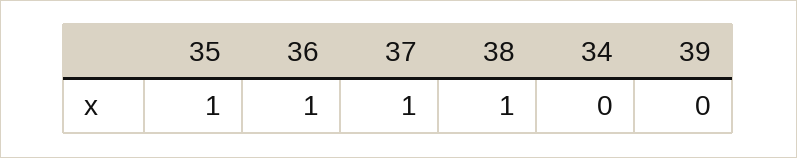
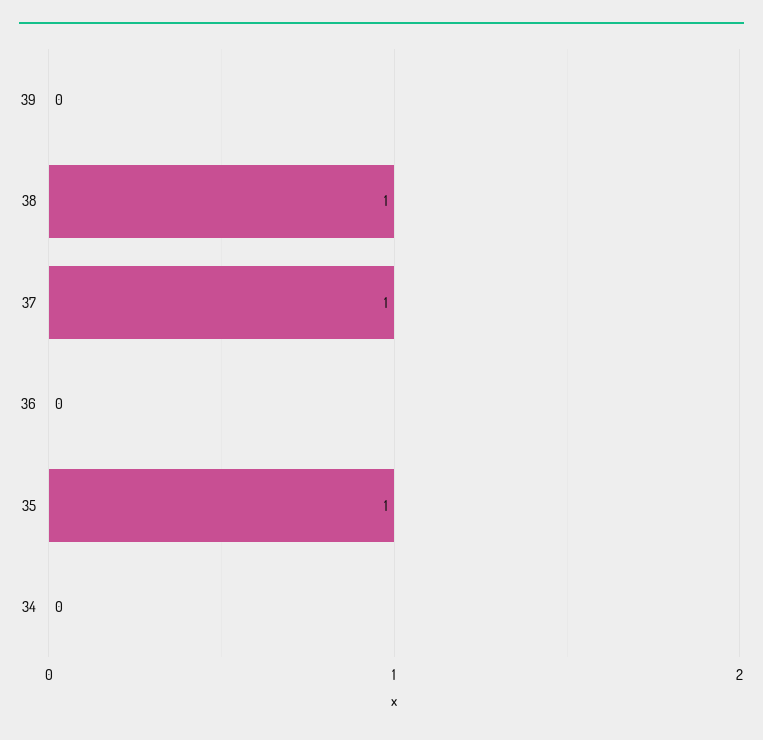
36: 1 -> 0

